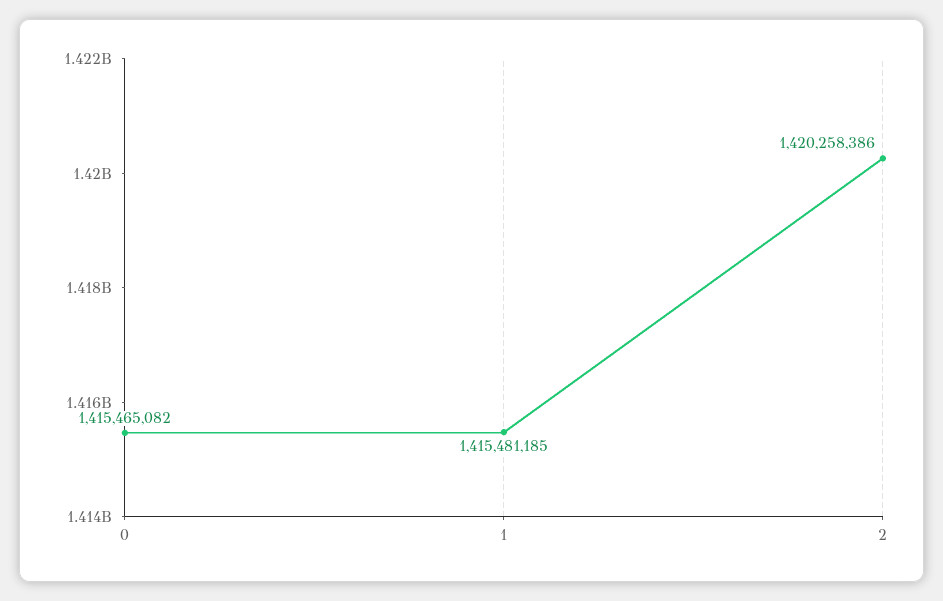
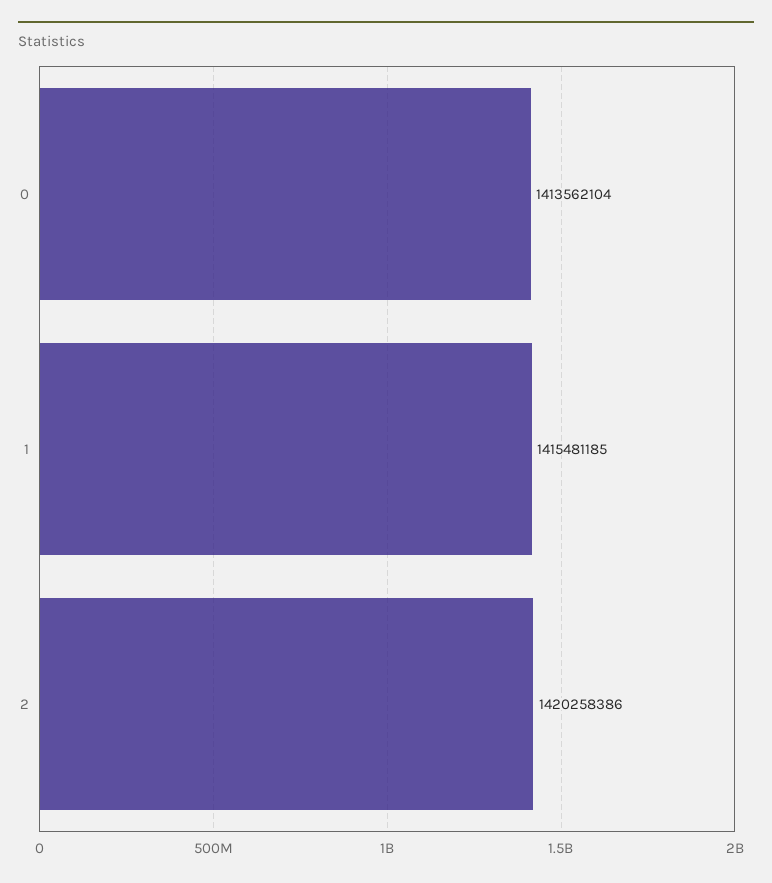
0: 1415465082 -> 1413562104

